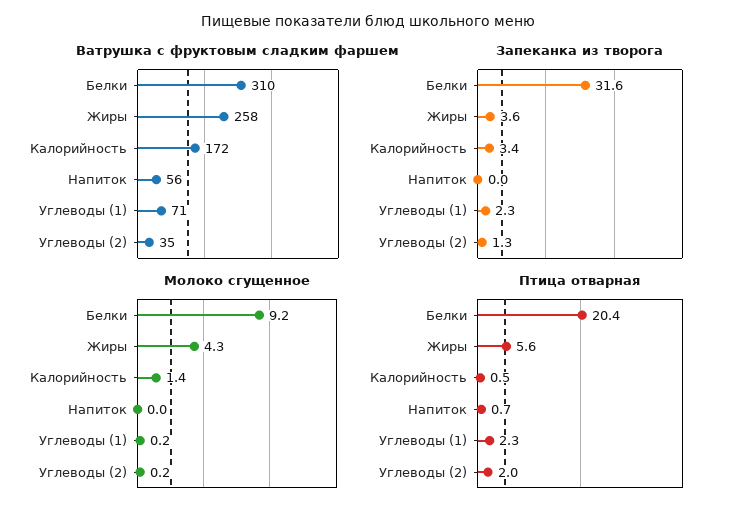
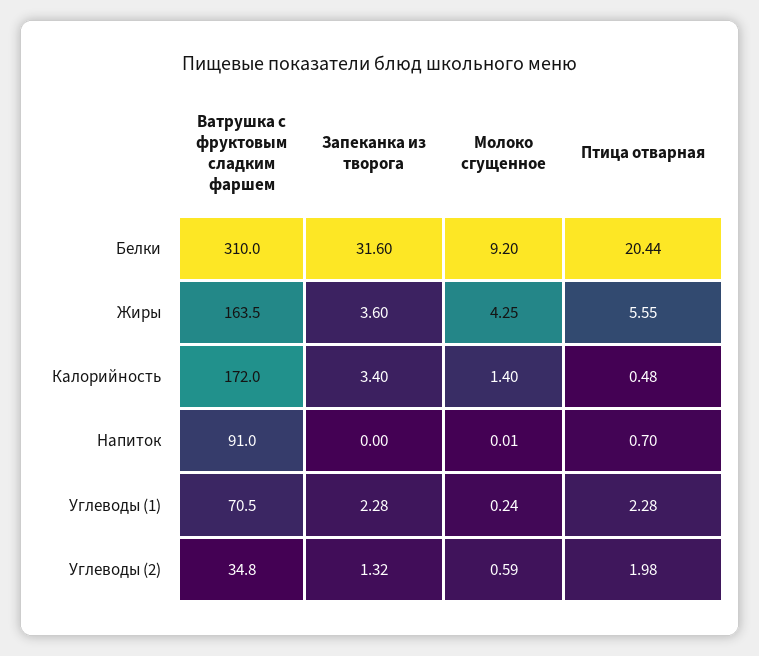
Ватрушка с фруктовым сладким фаршем, Жиры: 258 -> 163.5
Ватрушка с фруктовым сладким фаршем, Напиток: 56 -> 91
Молоко сгущенное, Углеводы (2): 0.2 -> 0.59

